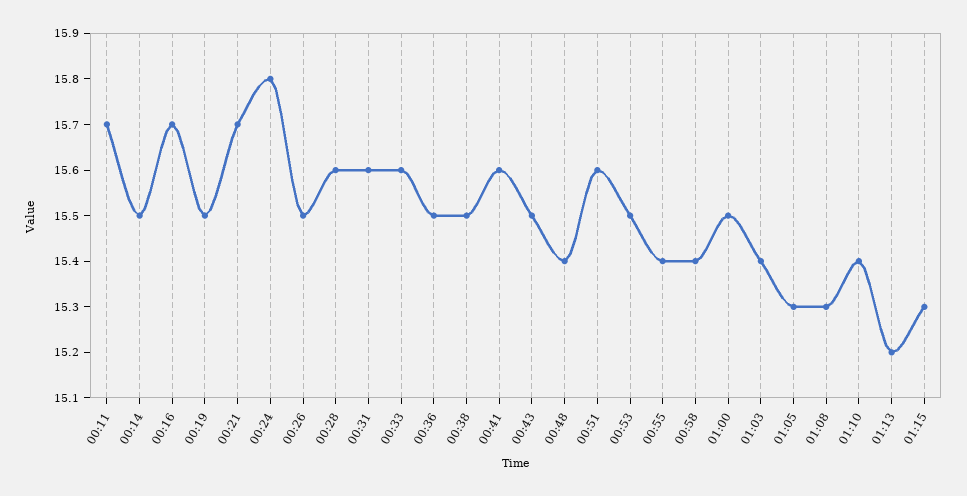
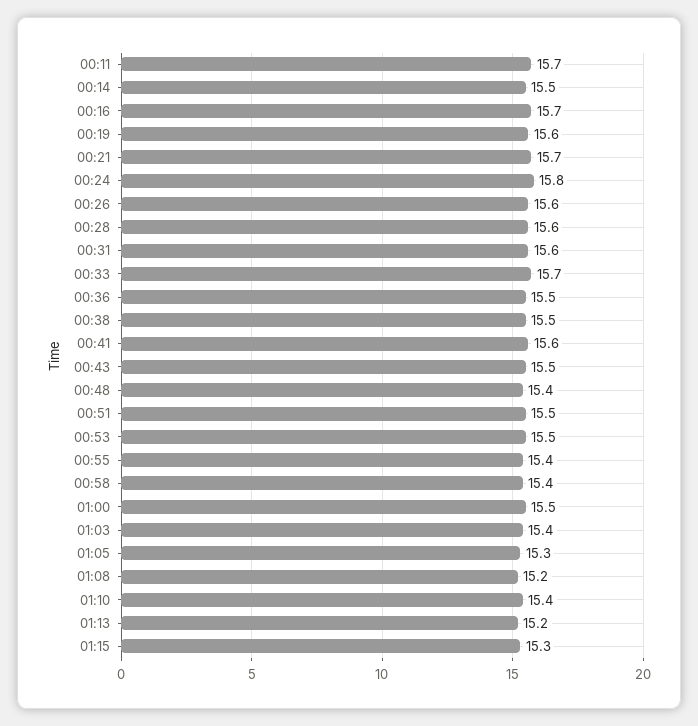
00:19: 15.5 -> 15.6
00:26: 15.5 -> 15.6
00:33: 15.6 -> 15.7
00:51: 15.6 -> 15.5
01:08: 15.3 -> 15.2

